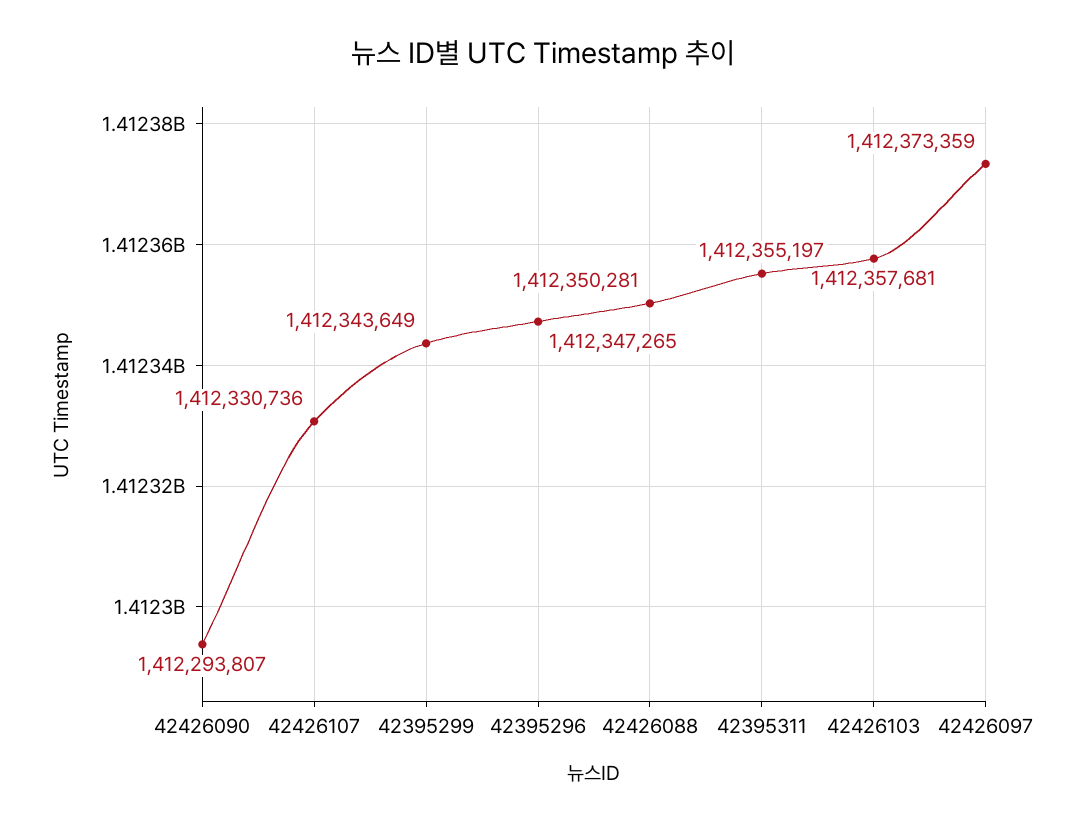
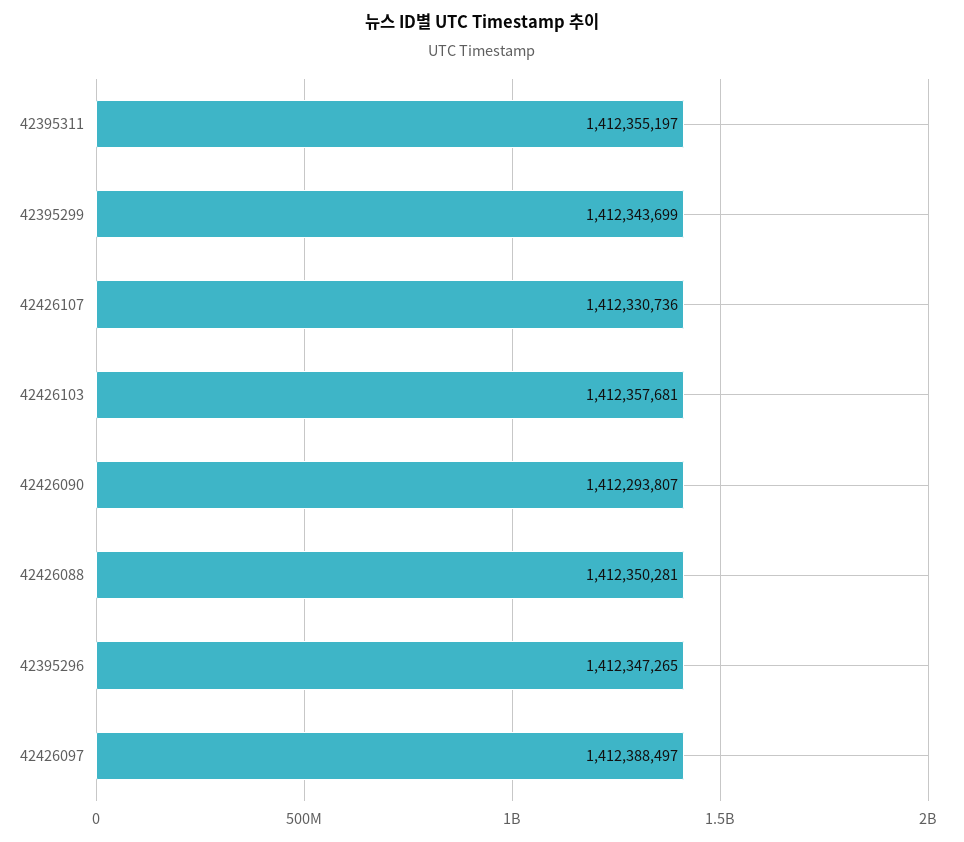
42395299: 1412343649 -> 1412343699
42426097: 1412373359 -> 1412388497

